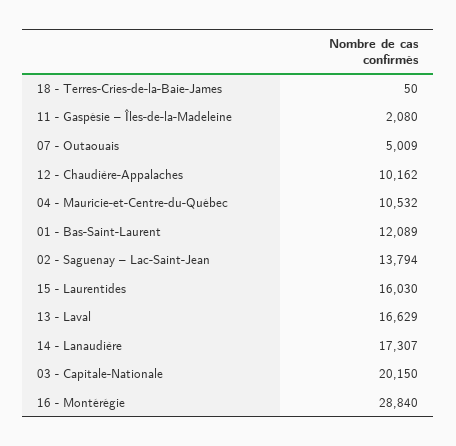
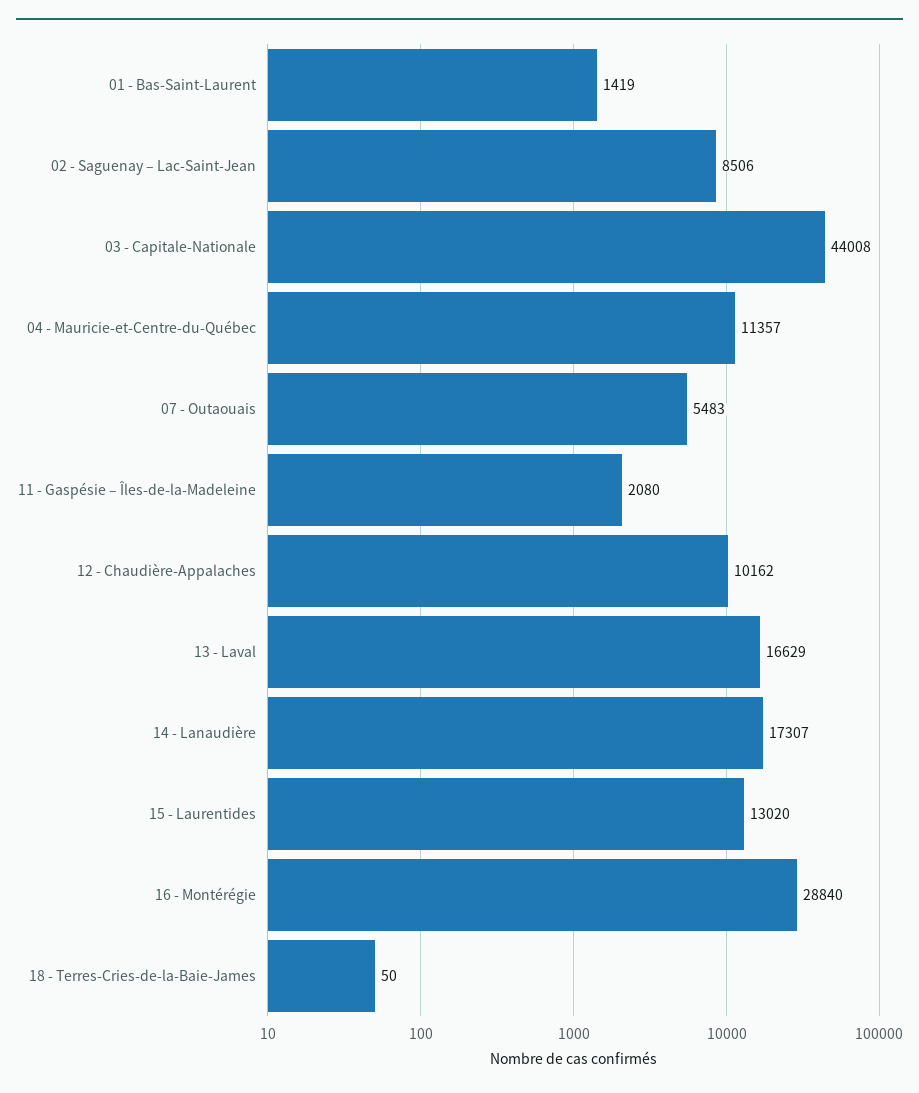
07 - Outaouais: 5009 -> 5483
04 - Mauricie-et-Centre-du-Québec: 10532 -> 11357
01 - Bas-Saint-Laurent: 12089 -> 1419
02 - Saguenay – Lac-Saint-Jean: 13794 -> 8506
15 - Laurentides: 16030 -> 13020
03 - Capitale-Nationale: 20150 -> 44008

